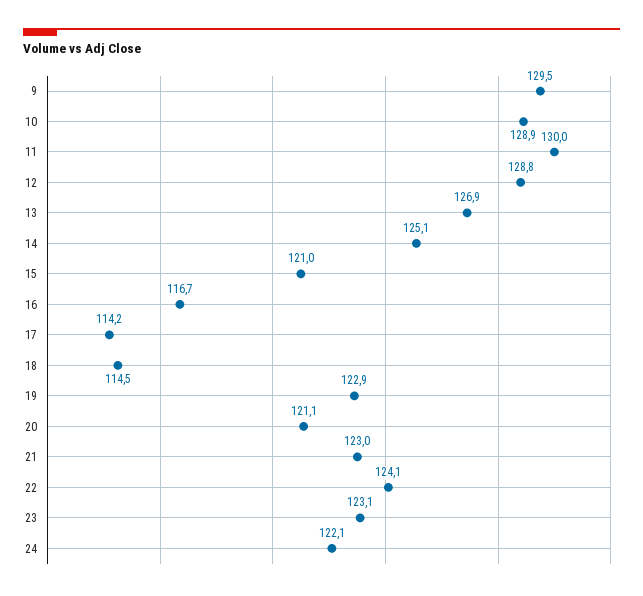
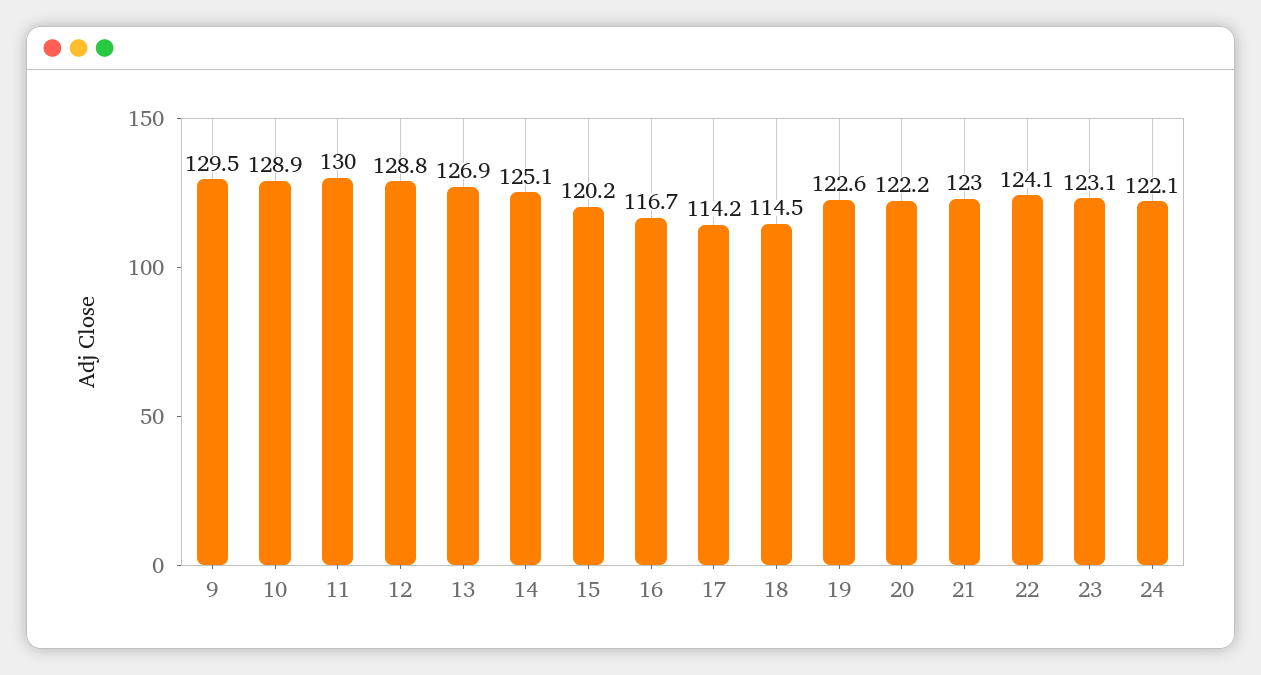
15: 121 -> 120.2
19: 122.9 -> 122.6
20: 121.1 -> 122.2

